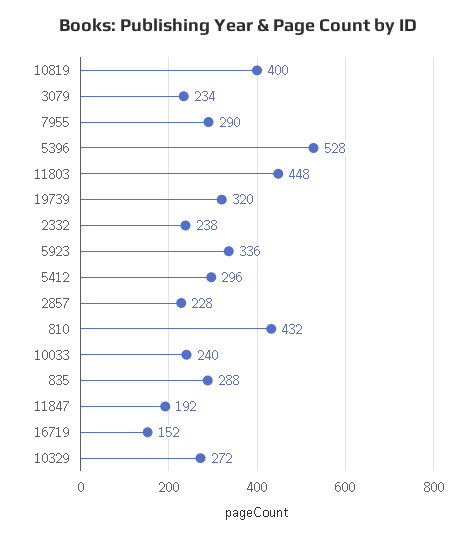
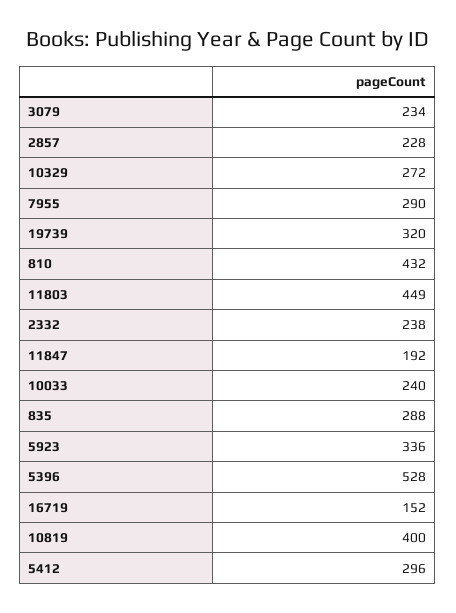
11803: 448 -> 449

